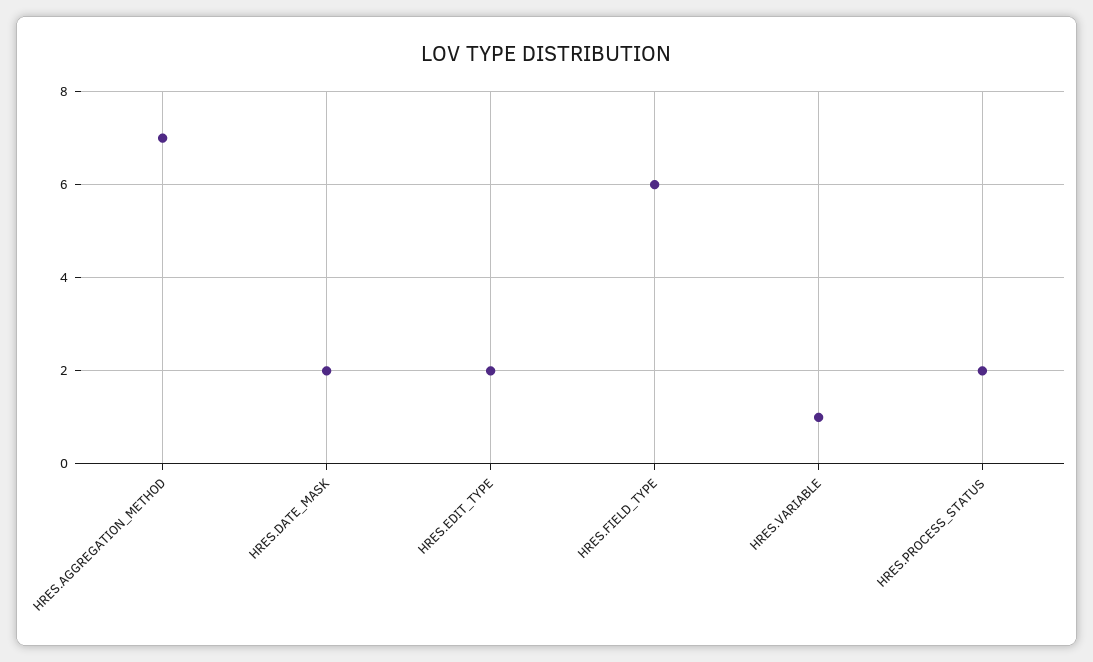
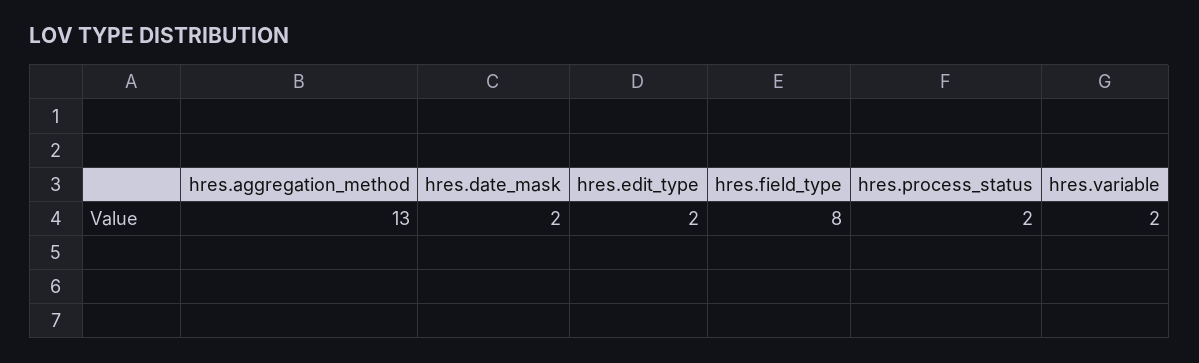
HRES.AGGREGATION_METHOD: 7 -> 13
HRES.FIELD_TYPE: 6 -> 8
HRES.VARIABLE: 1 -> 2

